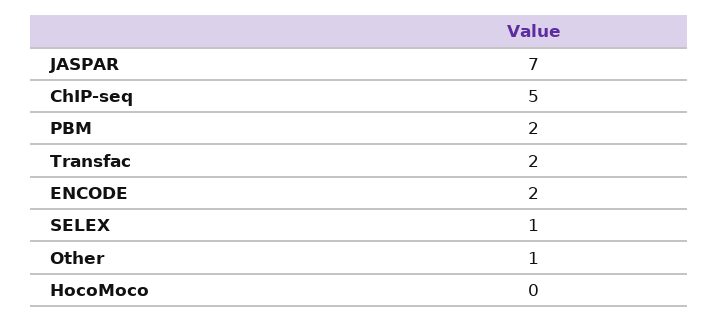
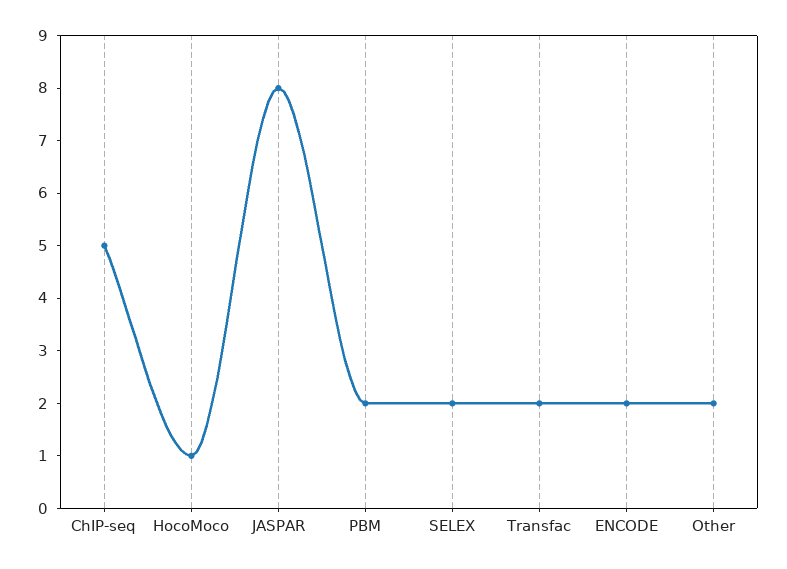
JASPAR: 7 -> 8
SELEX: 1 -> 2
Other: 1 -> 2
HocoMoco: 0 -> 1

